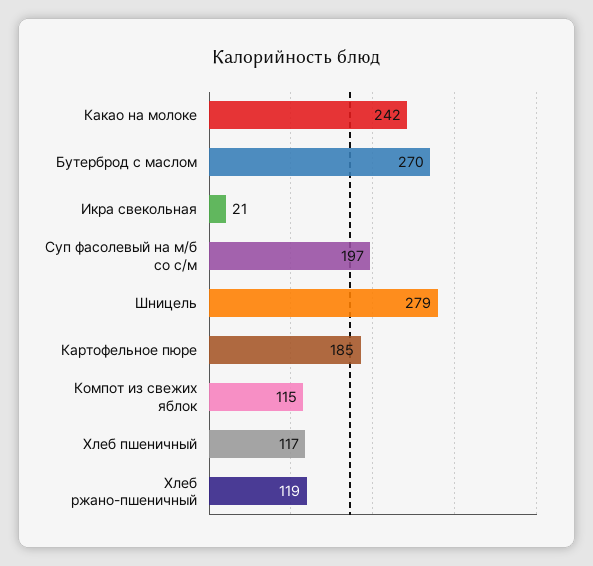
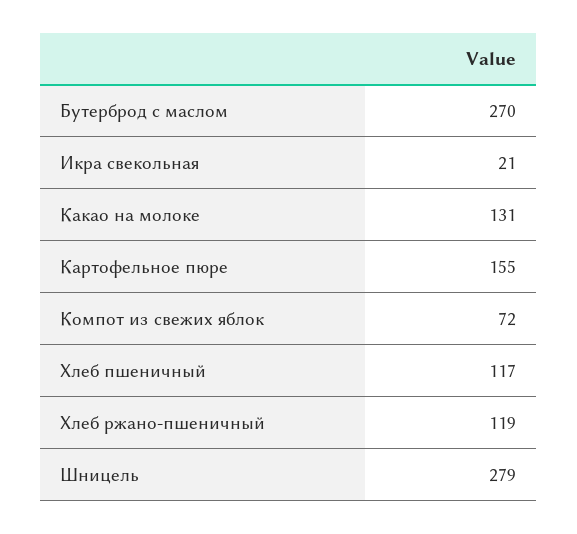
Какао на молоке: 242 -> 131
Суп фасолевый на м/б со с/м: 197 -> none
Картофельное пюре: 185 -> 155
Компот из свежих яблок: 115 -> 72

